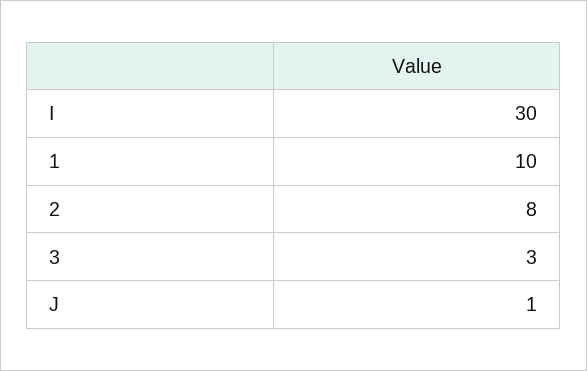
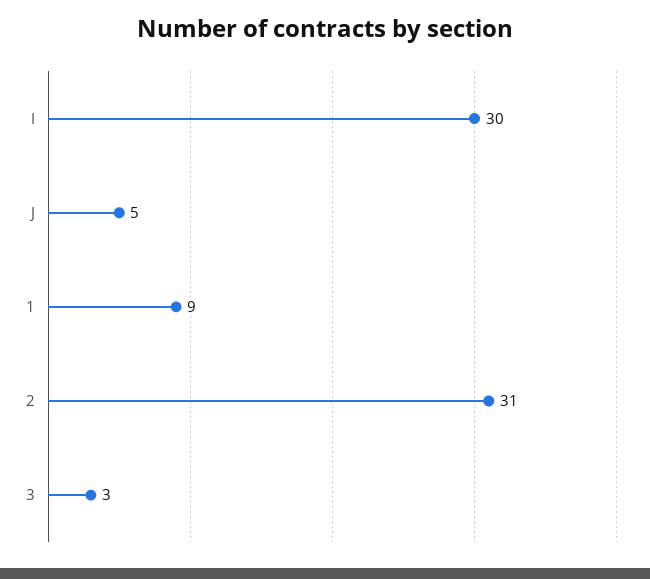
1: 10 -> 9
2: 8 -> 31
J: 1 -> 5

